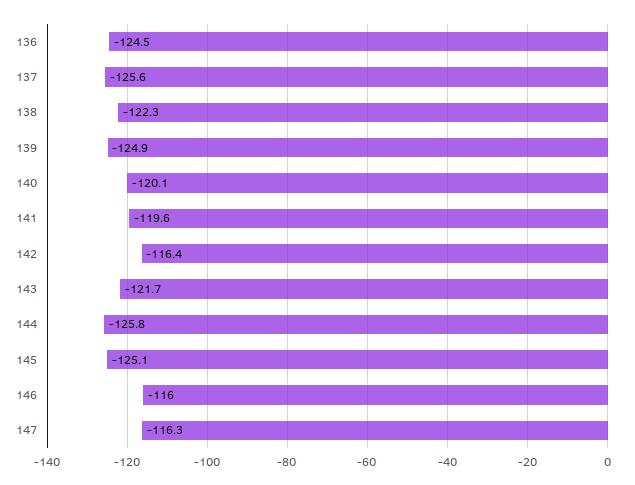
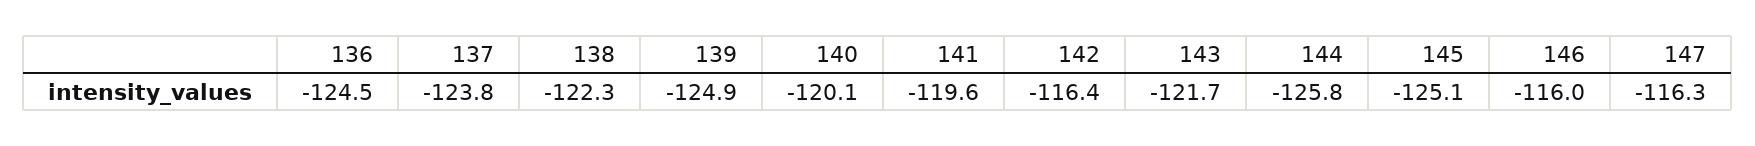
137: -125.6 -> -123.8

